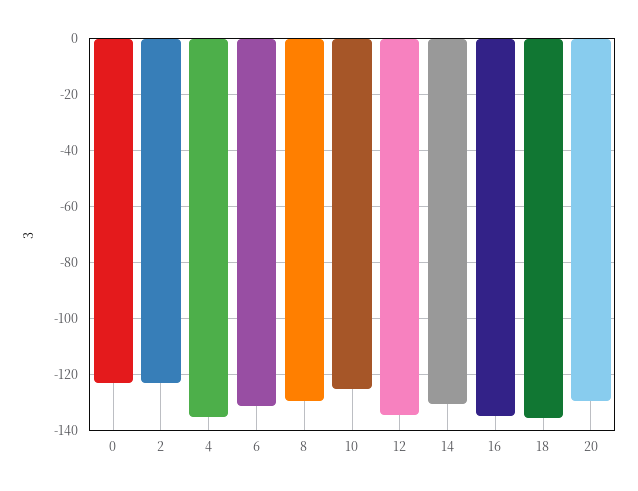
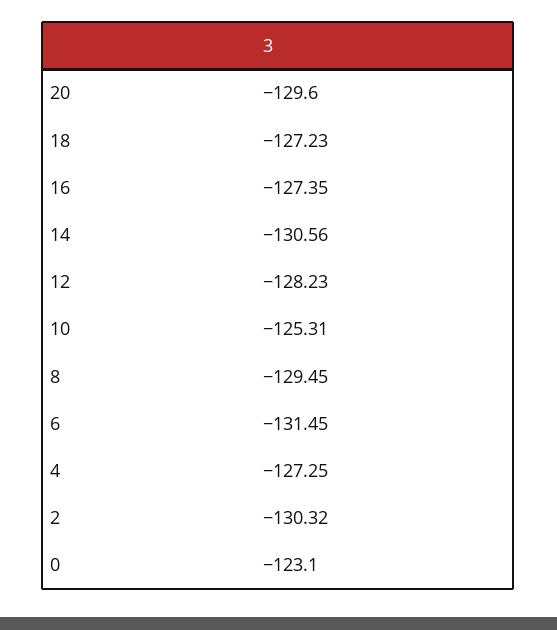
2: -122.5 -> -130.32
4: -135 -> -127.25
12: -135 -> -128.23
16: -135 -> -127.35
18: -135 -> -127.23

